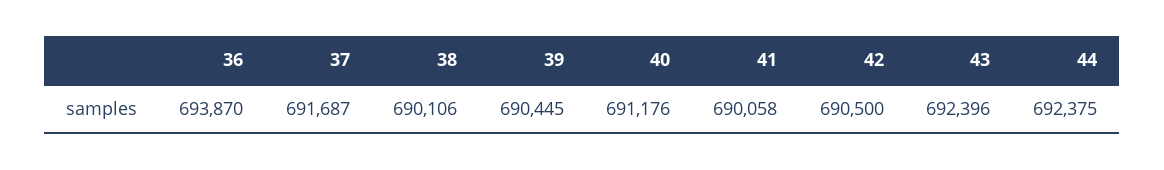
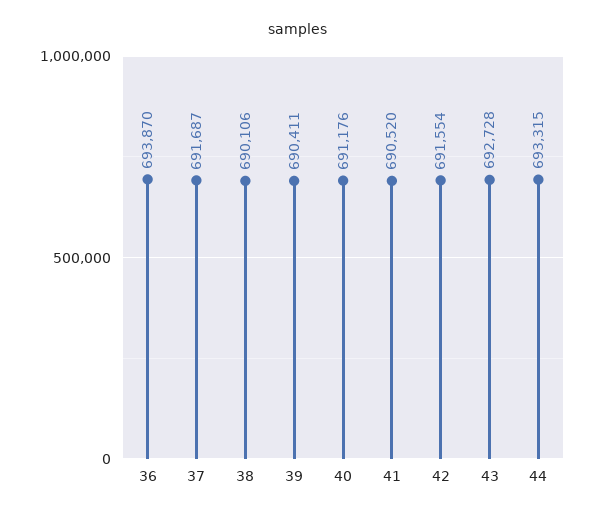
39: 690445 -> 690411
41: 690058 -> 690520
42: 690500 -> 691554
43: 692396 -> 692728
44: 692375 -> 693315

